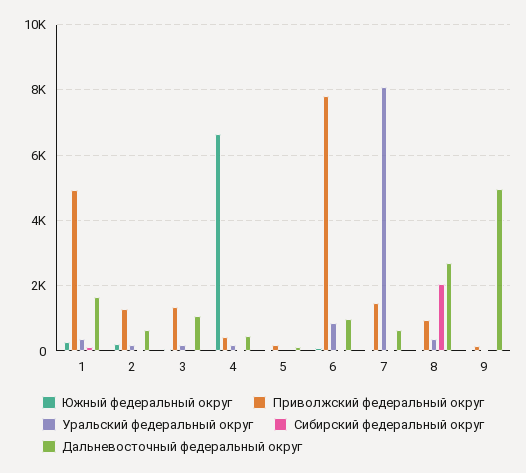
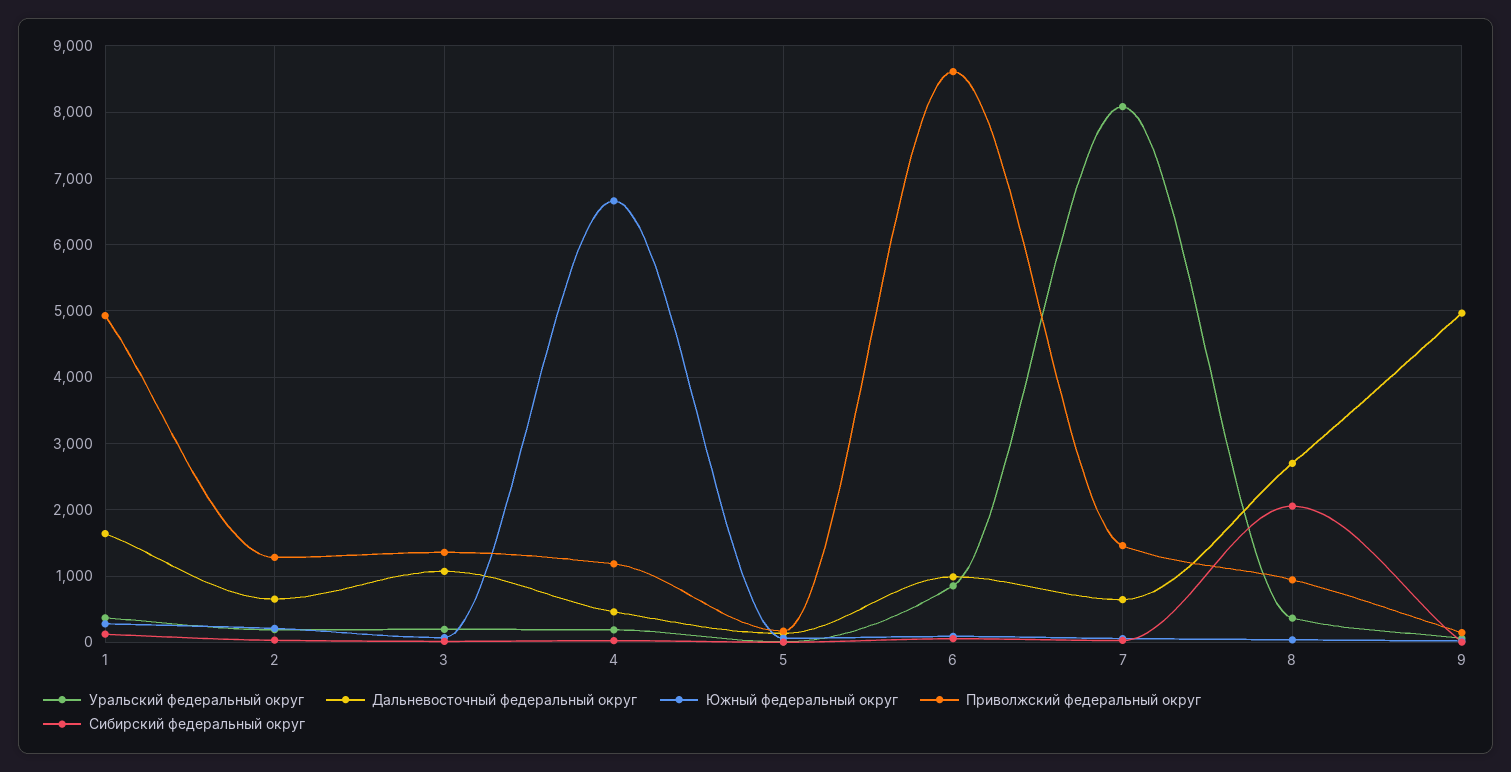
Приволжский федеральный округ, 4: 400 -> 1200
Приволжский федеральный округ, 6: 7800 -> 8600

